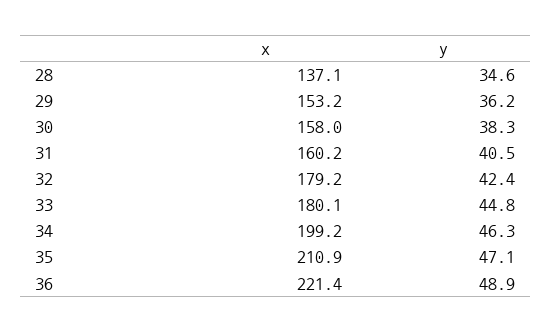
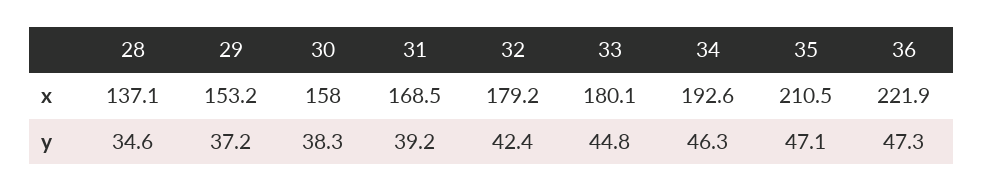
y, 29: 36.2 -> 37.2
x, 31: 160.2 -> 168.5
y, 31: 40.5 -> 39.2
x, 34: 199.2 -> 192.6
x, 35: 210.9 -> 210.5
x, 36: 221.4 -> 221.9
y, 36: 48.9 -> 47.3

